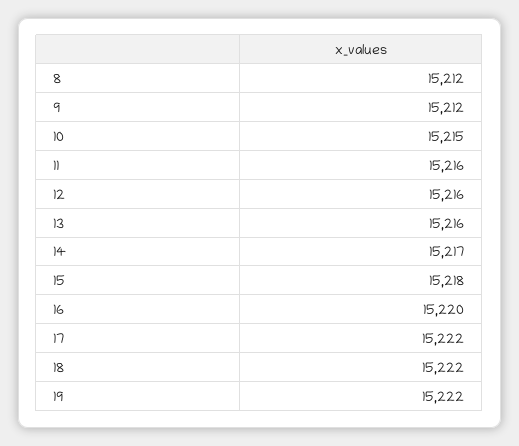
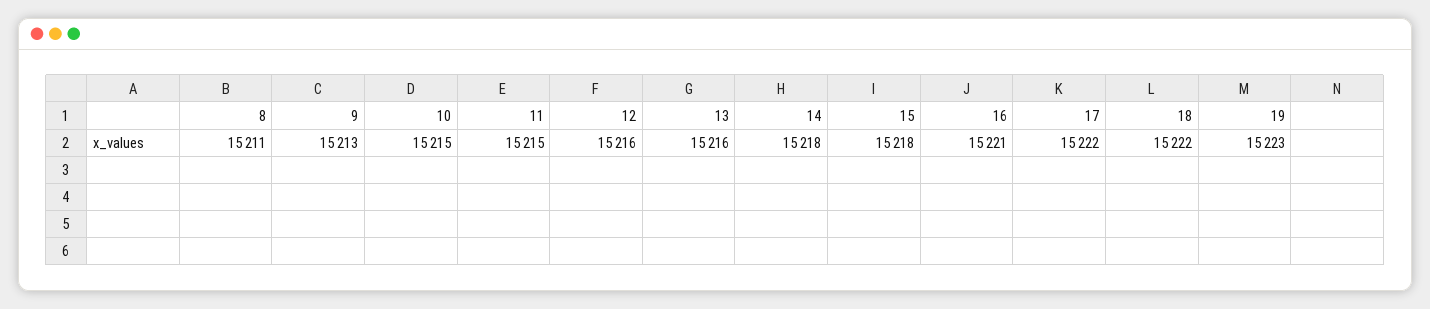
8: 15212 -> 15211
9: 15212 -> 15213
11: 15216 -> 15215
14: 15217 -> 15218
16: 15220 -> 15221
19: 15222 -> 15223

